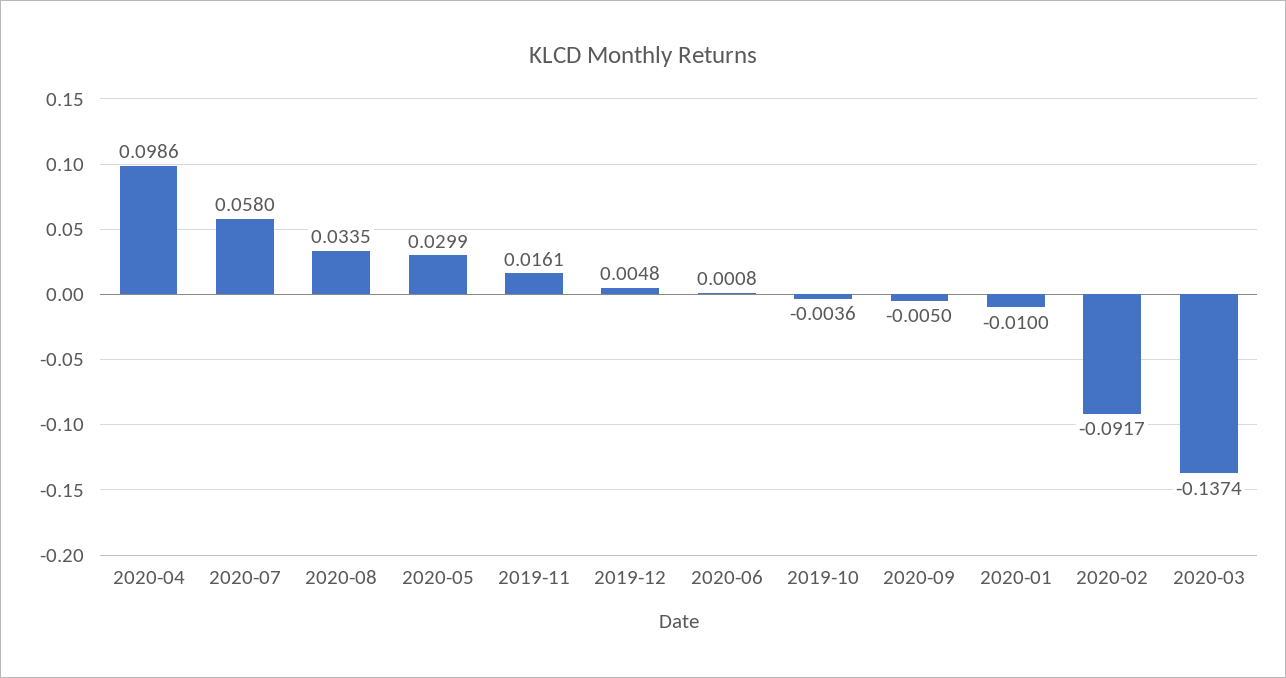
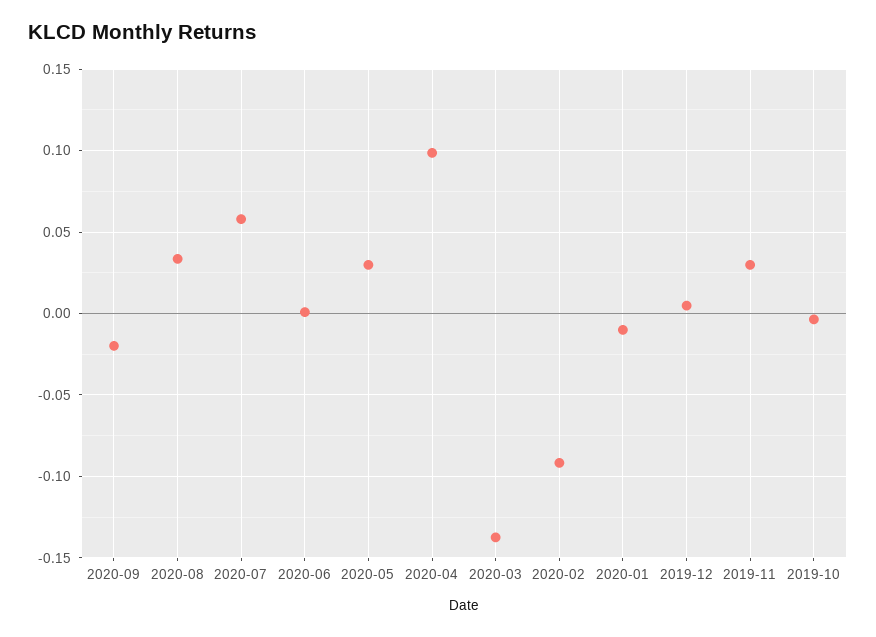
2019-11: 0.0161 -> 0.03
2020-09: -0.005 -> -0.02

